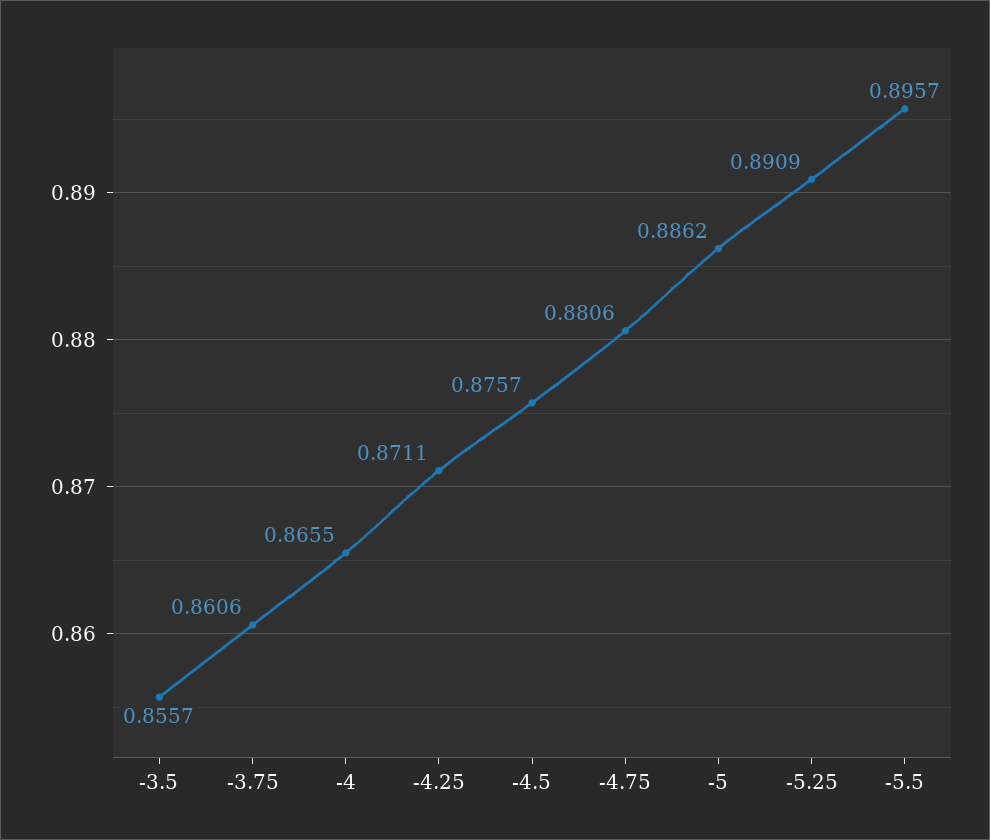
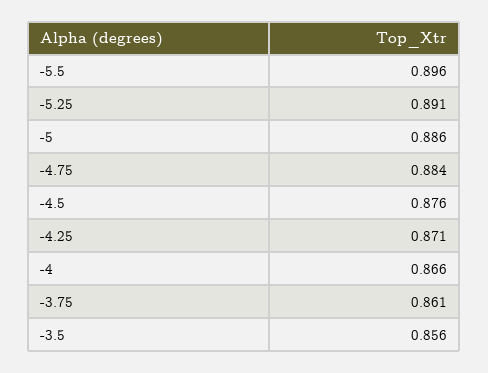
-4.75: 0.8806 -> 0.884

